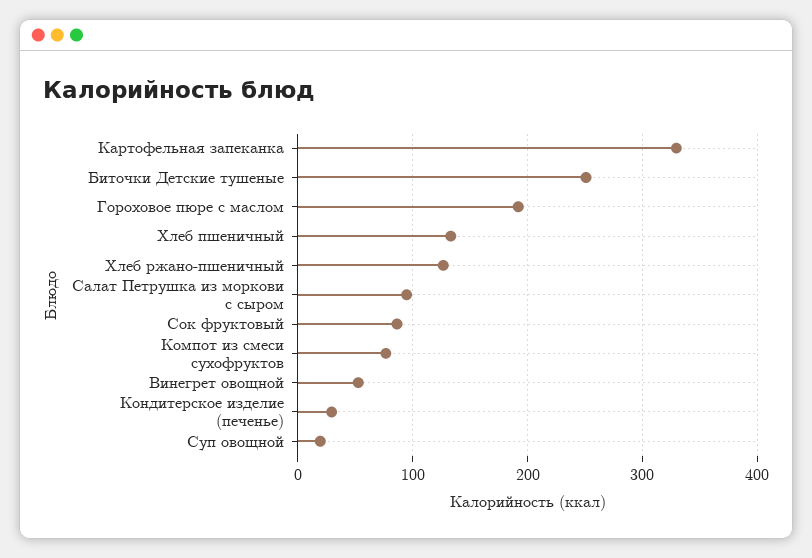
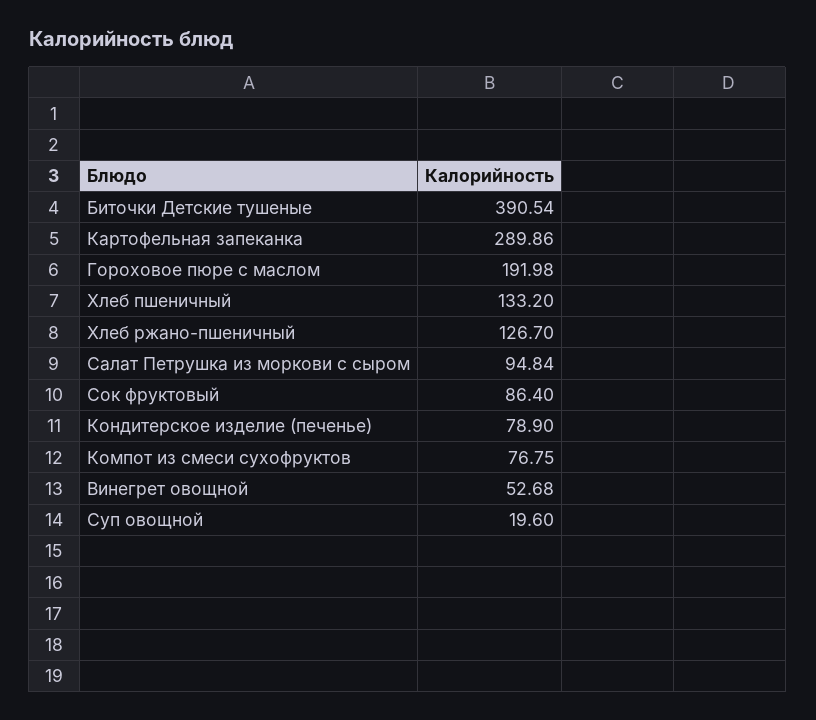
Картофельная запеканка: 330 -> 289.86
Биточки Детские тушеные: 250 -> 390.54
Кондитерское изделие (печенье): 30 -> 78.9

